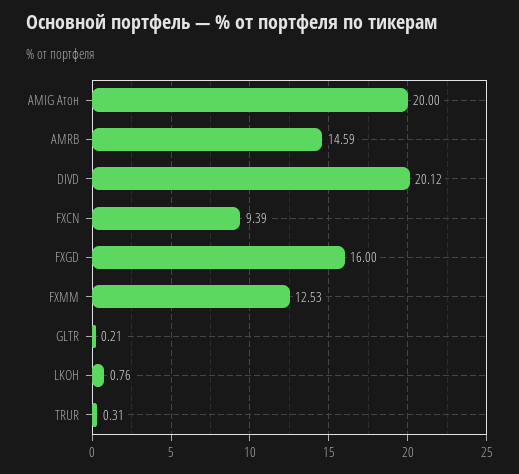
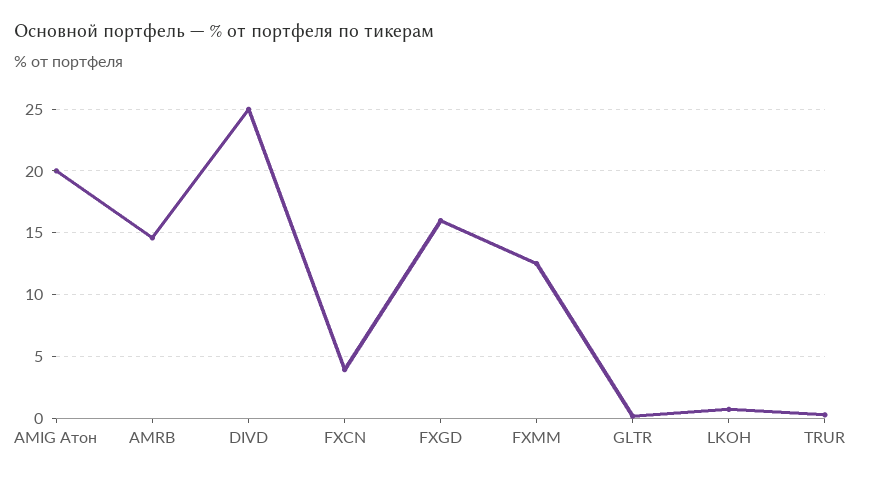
DIVD: 20.12 -> 25
FXCN: 9.39 -> 4

